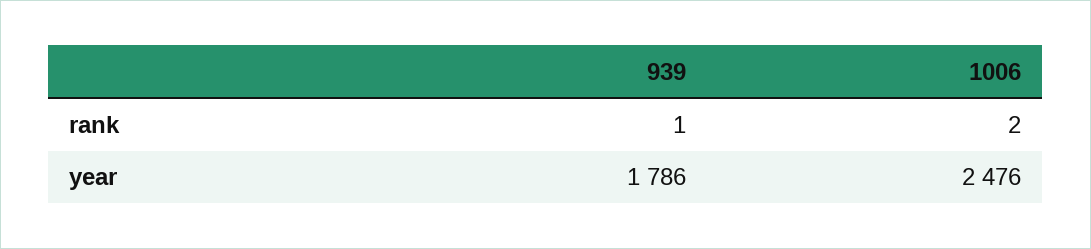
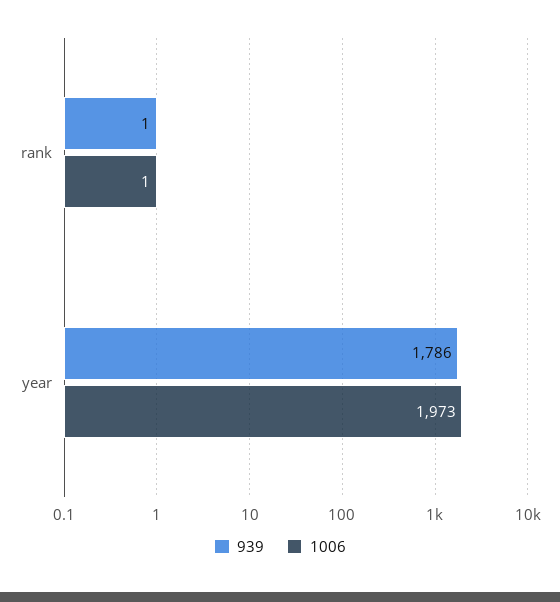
1006, rank: 2 -> 1
1006, year: 2476 -> 1973

